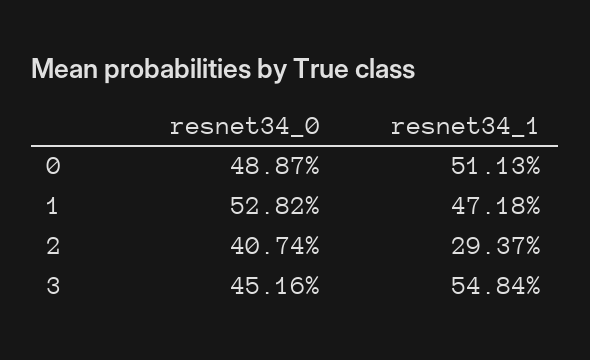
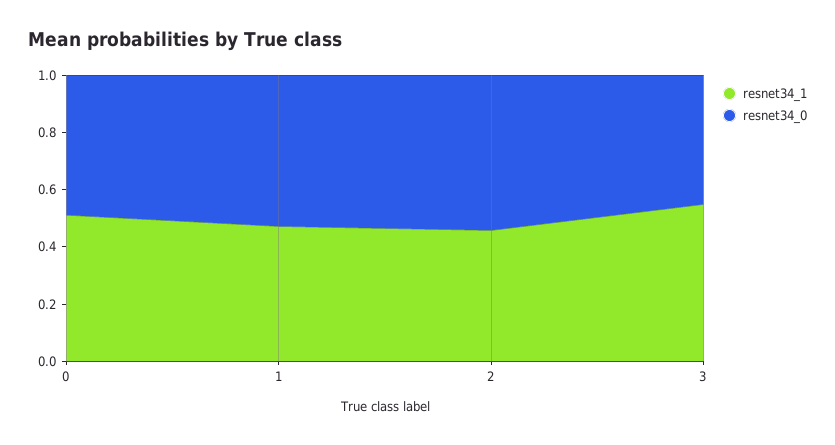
resnet34_0, 2: 0.4074 -> 0.55
resnet34_1, 2: 0.2937 -> 0.45

